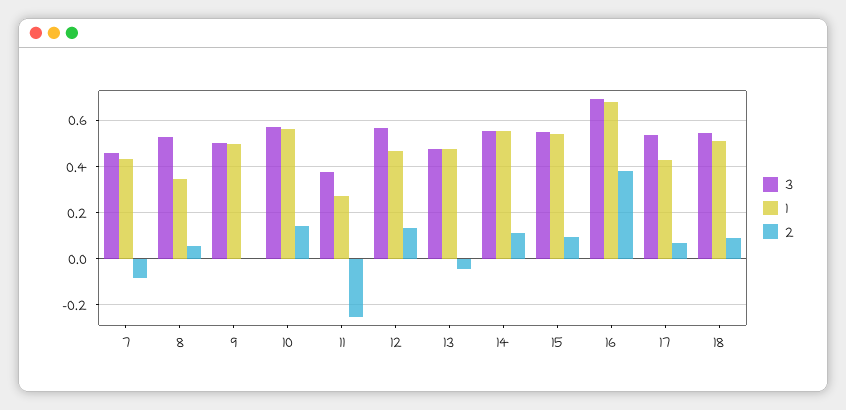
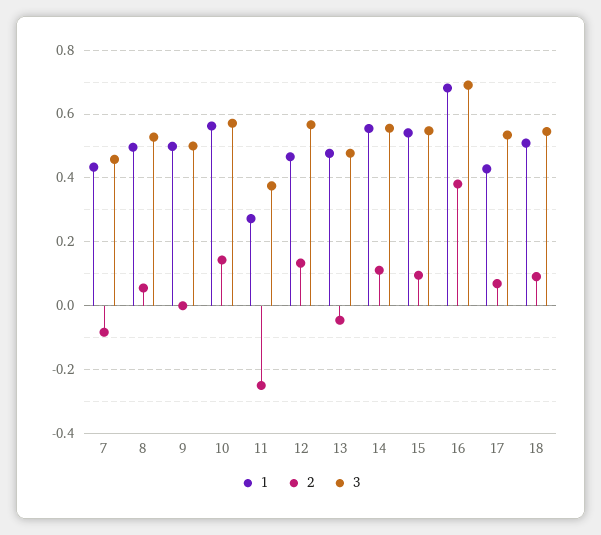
1, 8: 0.35 -> 0.5

